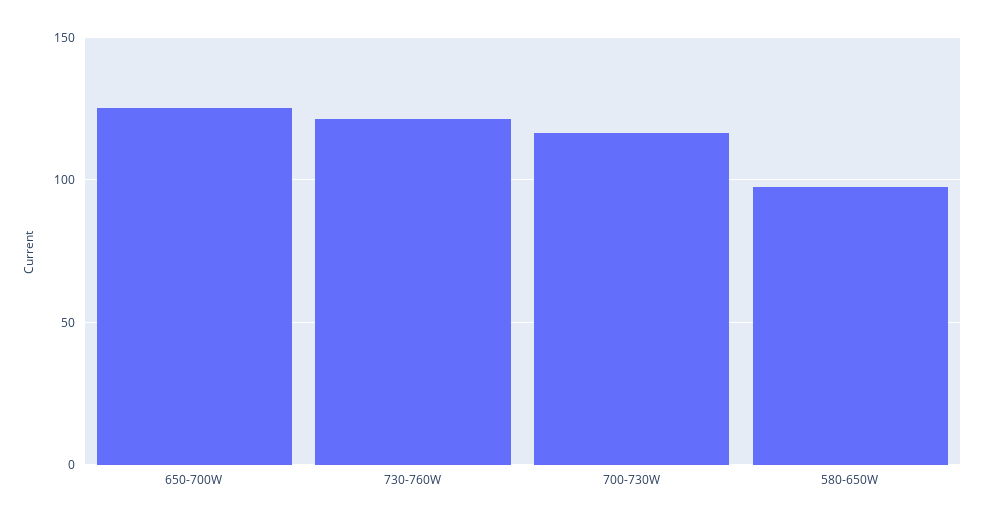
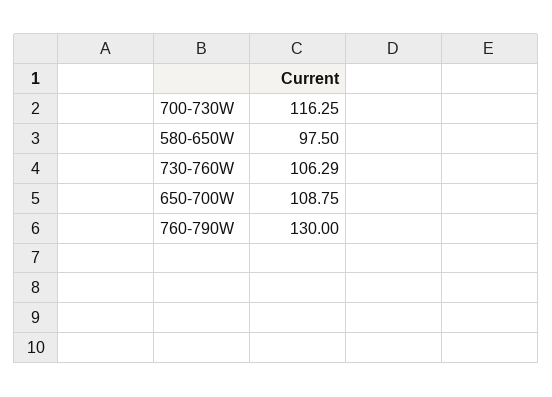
650-700W: 125 -> 108.75
730-760W: 120 -> 106.29
760-790W: none -> 130

